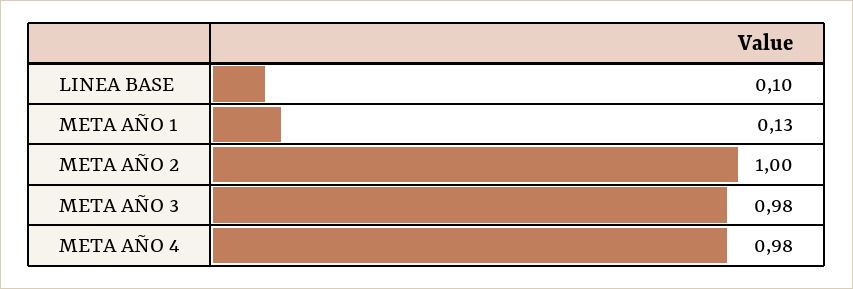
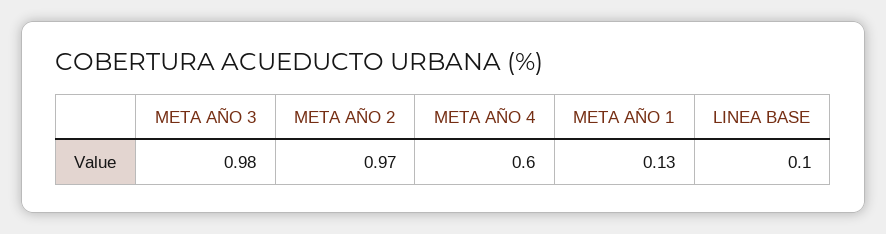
META AÑO 2: 1 -> 0.97
META AÑO 4: 0.98 -> 0.6

